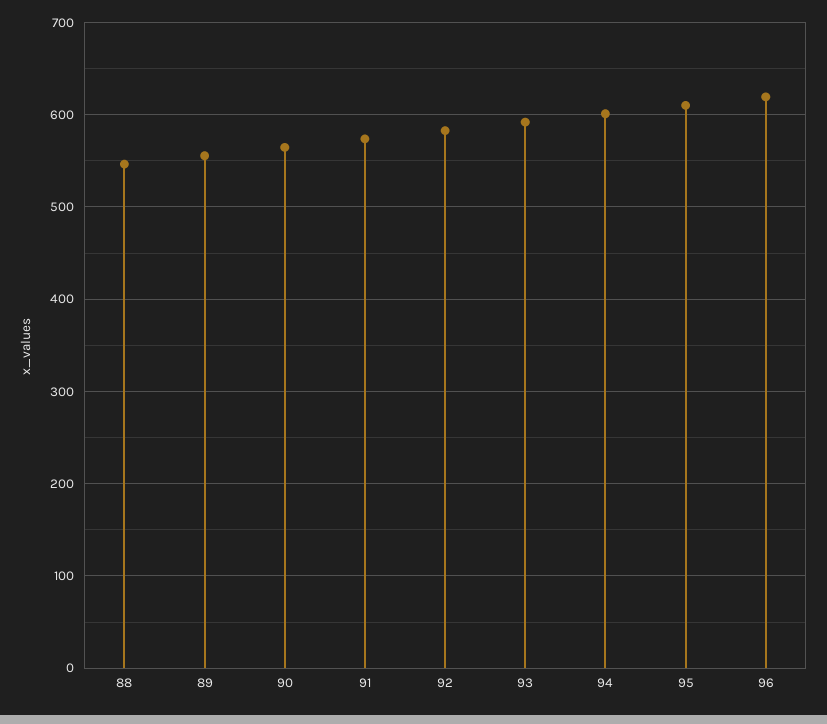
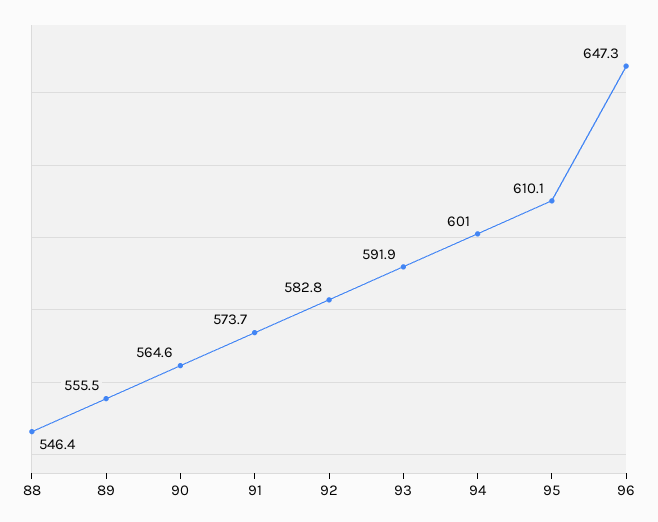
96: 620 -> 647.3

